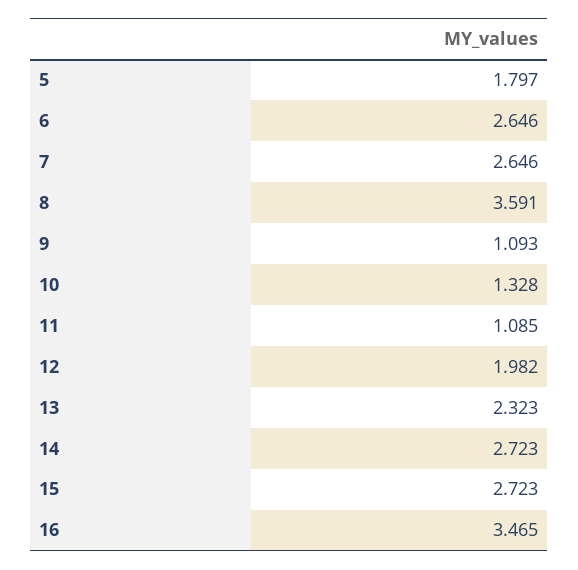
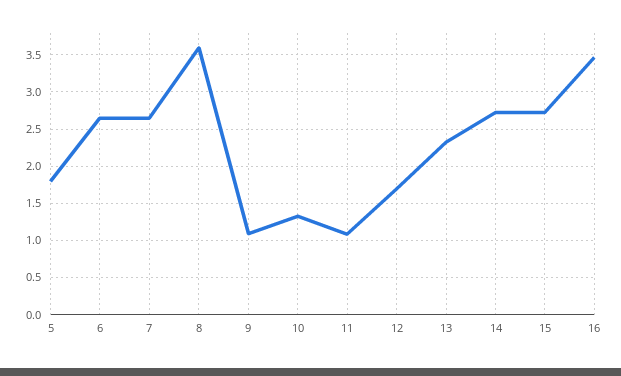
12: 1.982 -> 1.7

